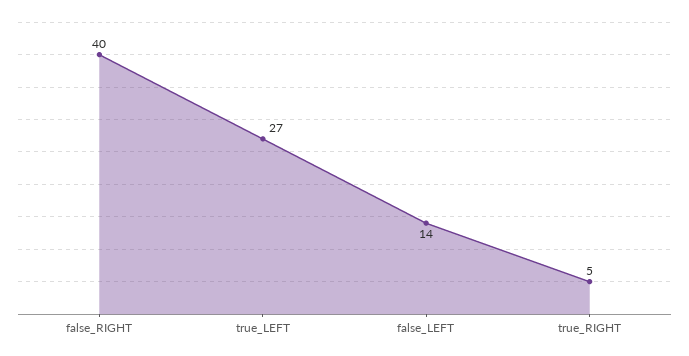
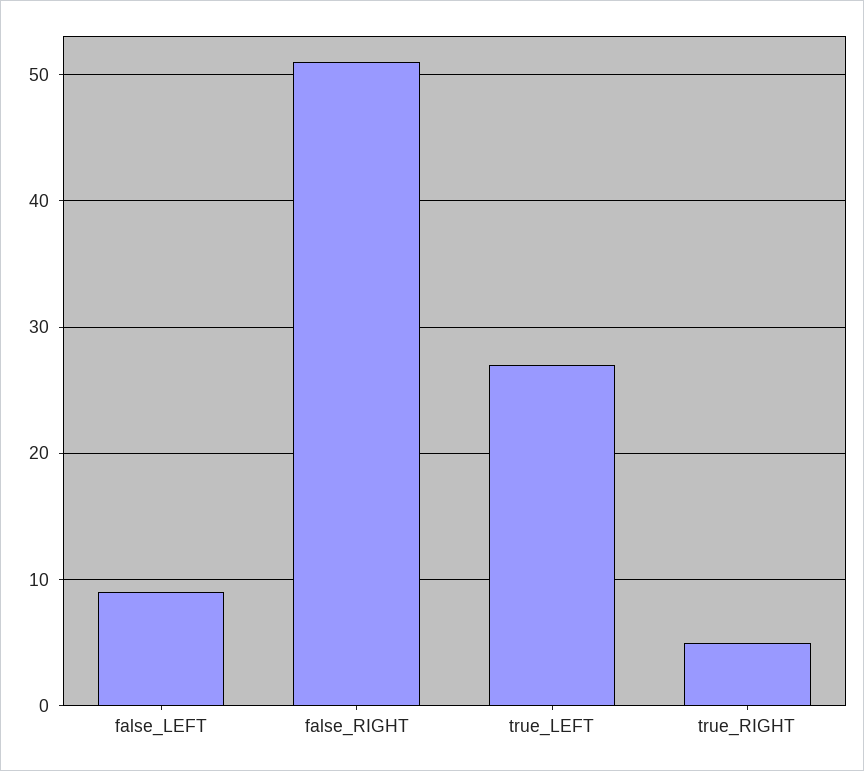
false_RIGHT: 40 -> 51
false_LEFT: 14 -> 9

